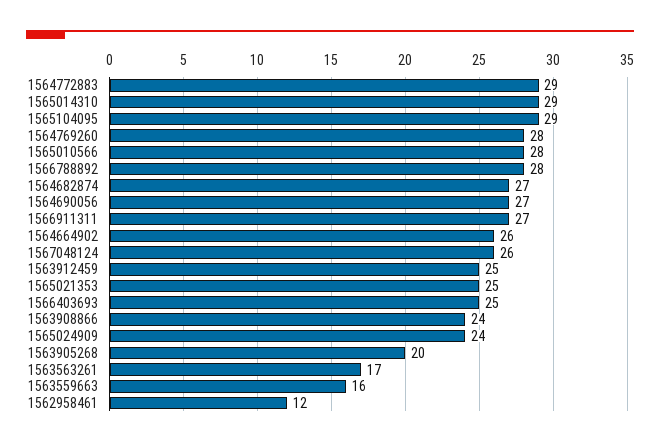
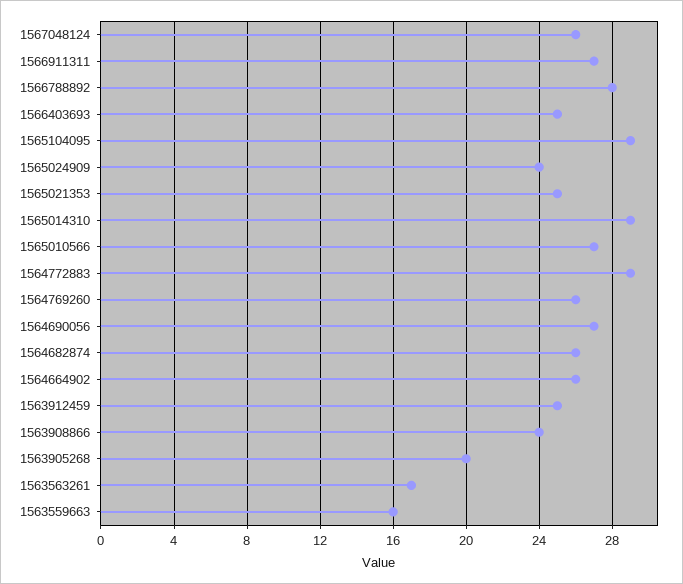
1564769260: 28 -> 26
1565010566: 28 -> 27
1564682874: 27 -> 26
1562958461: 12 -> none

